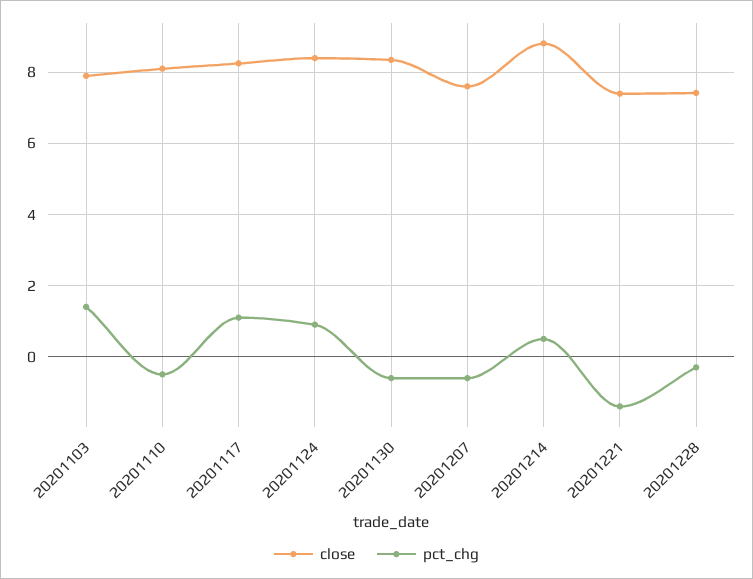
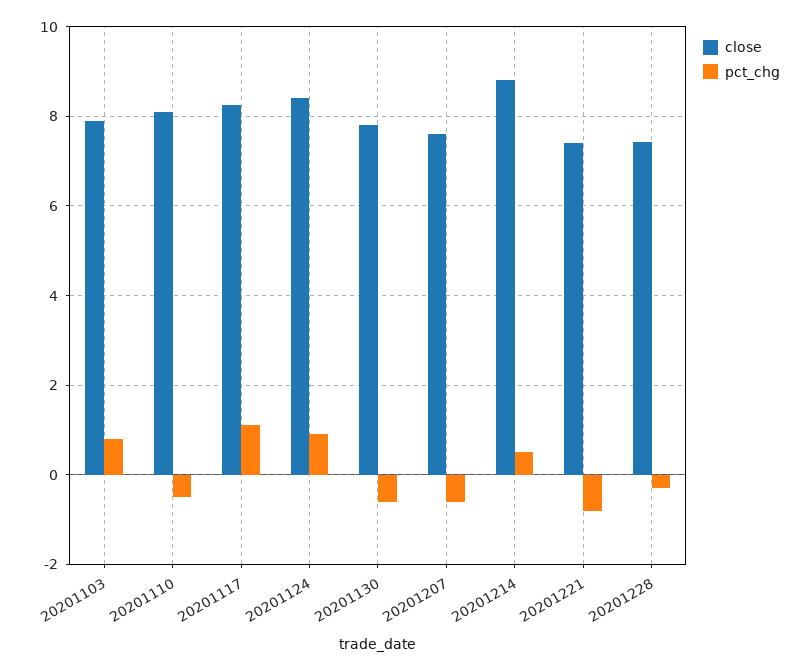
pct_chg, 20201103: 1.4 -> 0.8
close, 20201130: 8.4 -> 7.8
pct_chg, 20201221: -1.4 -> -0.8

